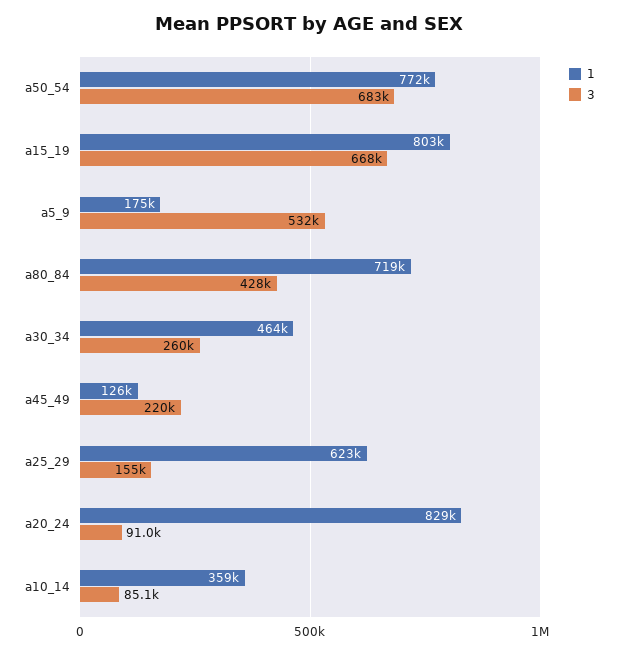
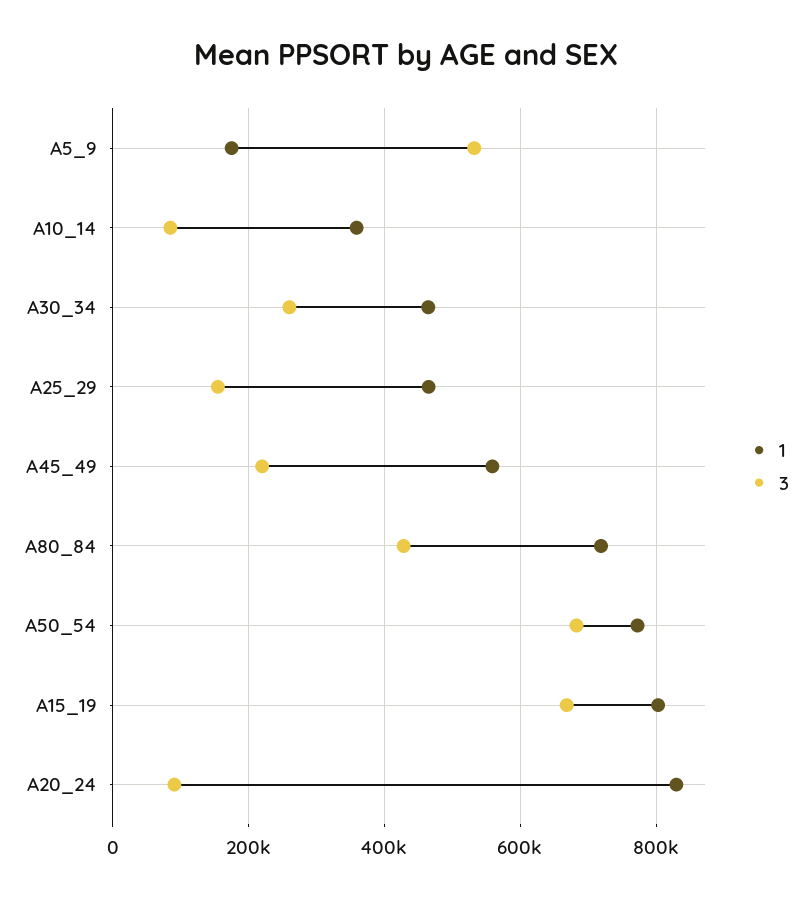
1, a45_49: 126000 -> 560000
1, a25_29: 623000 -> 460000

